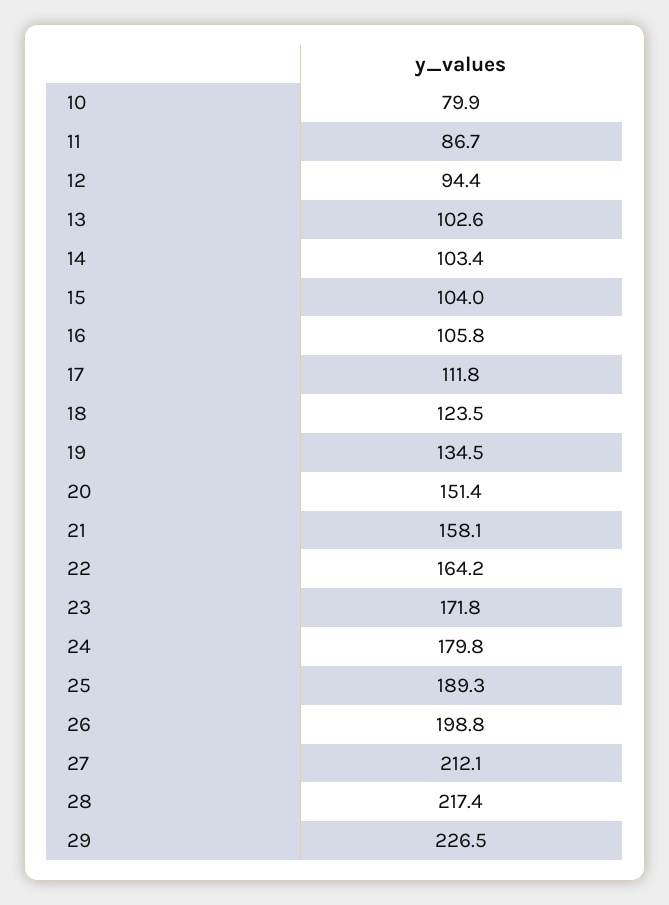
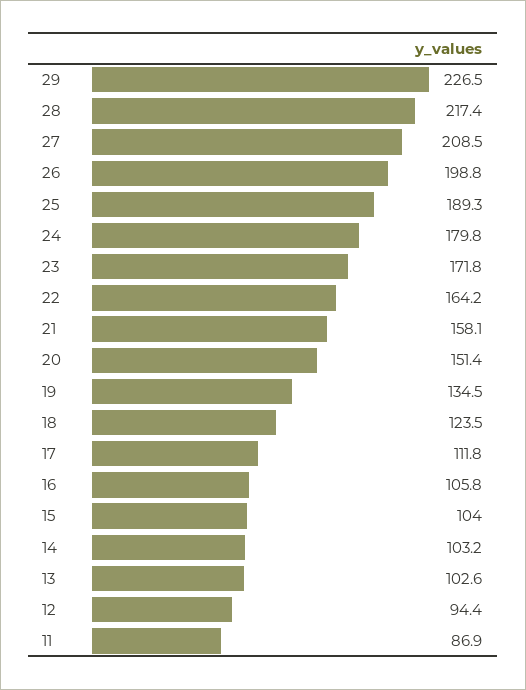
10: 79.9 -> none
11: 86.7 -> 86.9
14: 103.4 -> 103.2
27: 212.1 -> 208.5

